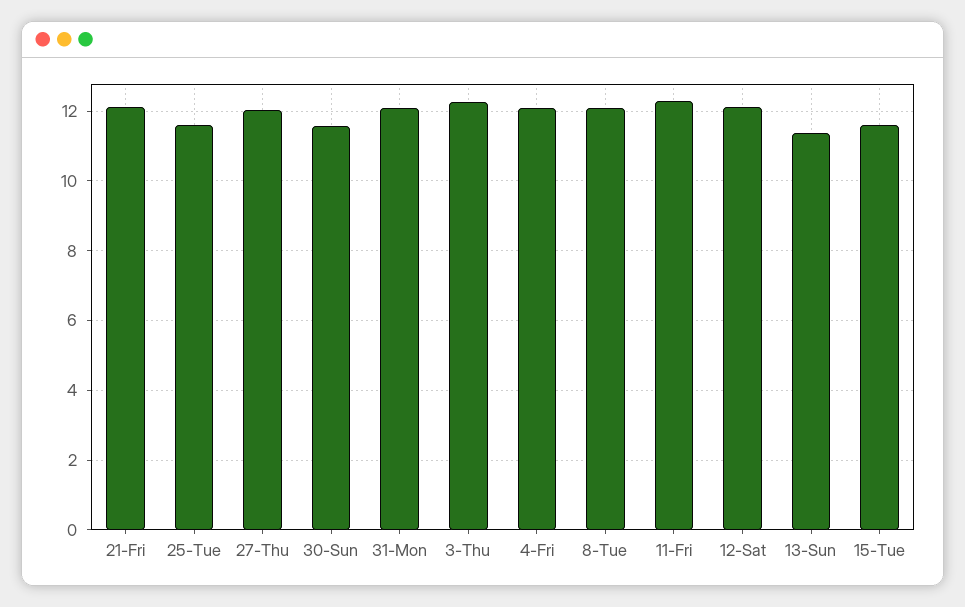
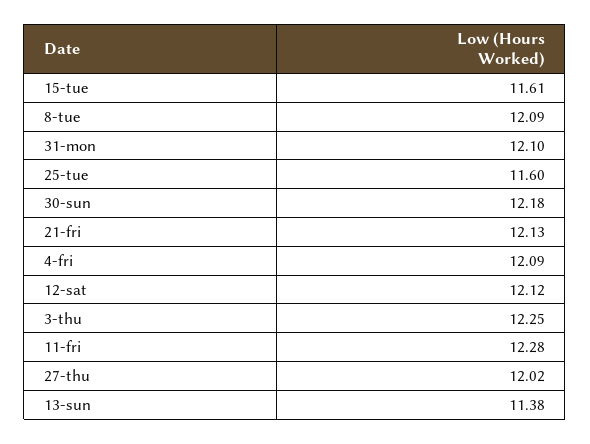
30-Sun: 11.6 -> 12.18

